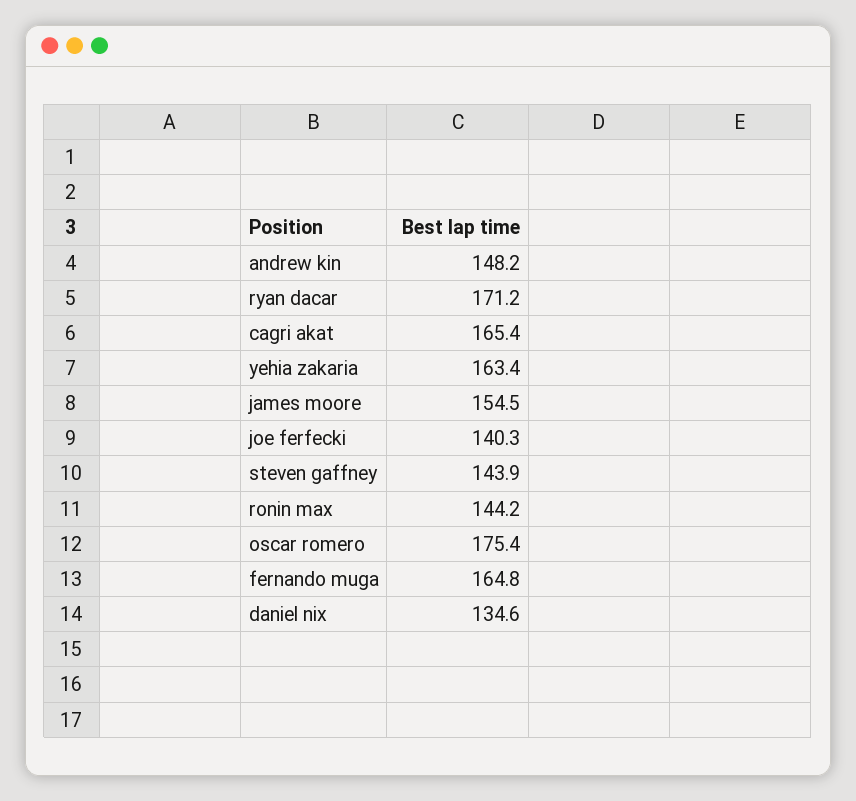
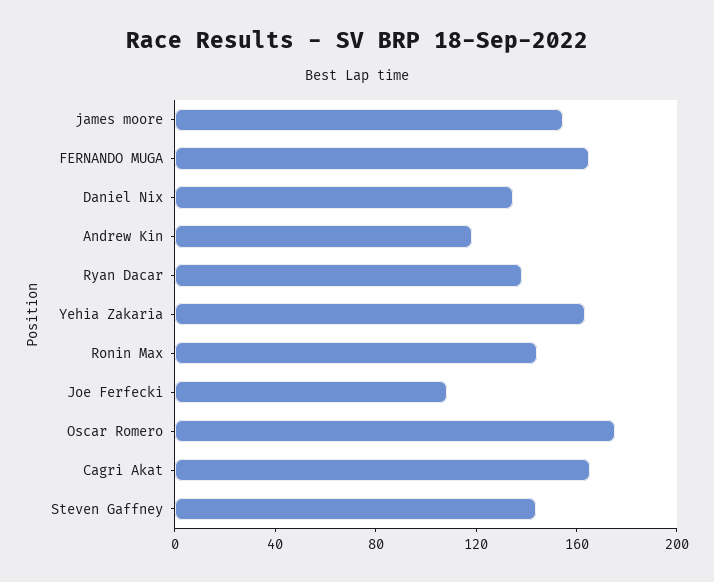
andrew kin: 148.2 -> 120
ryan dacar: 171.2 -> 140
joe ferfecki: 140.3 -> 110

